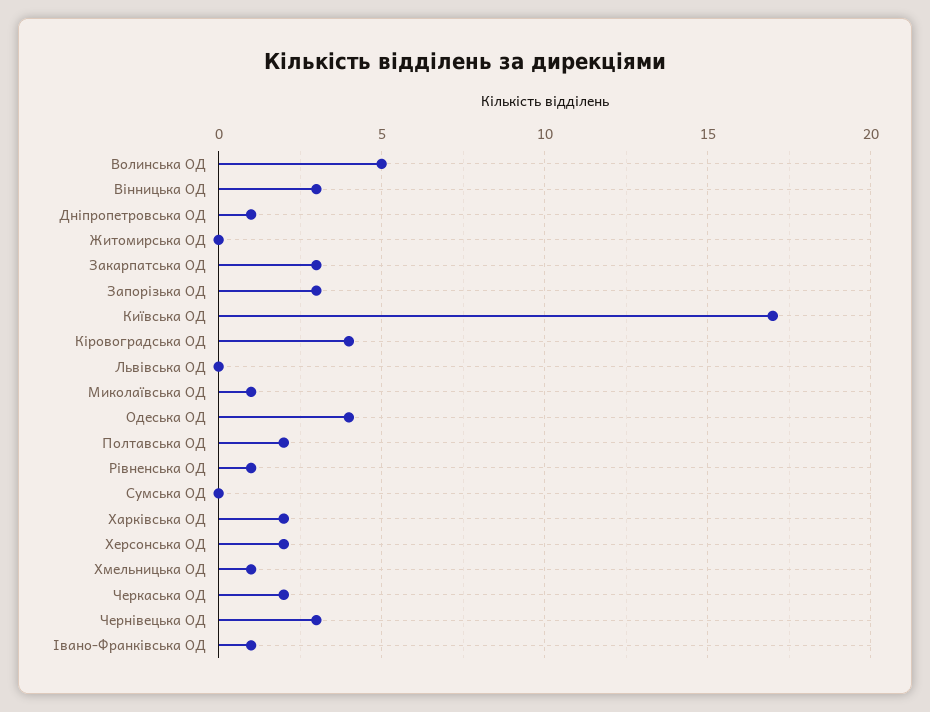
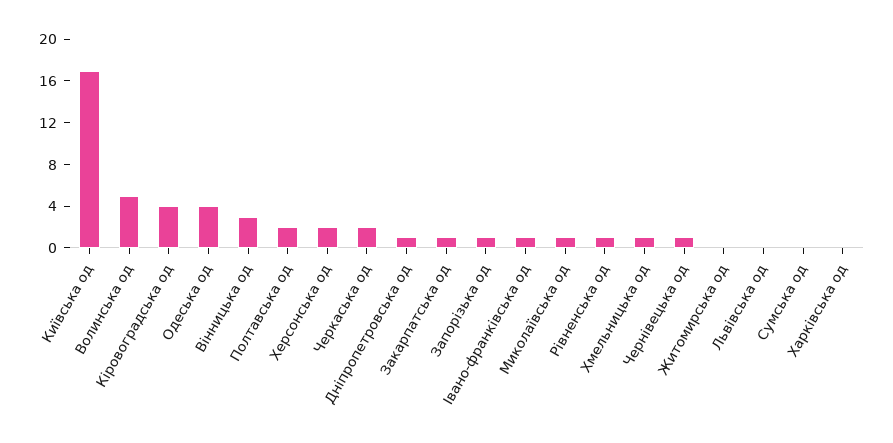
Закарпатська ОД: 3 -> 1
Запорізька ОД: 3 -> 1
Харківська ОД: 2 -> 0
Чернівецька ОД: 3 -> 1

